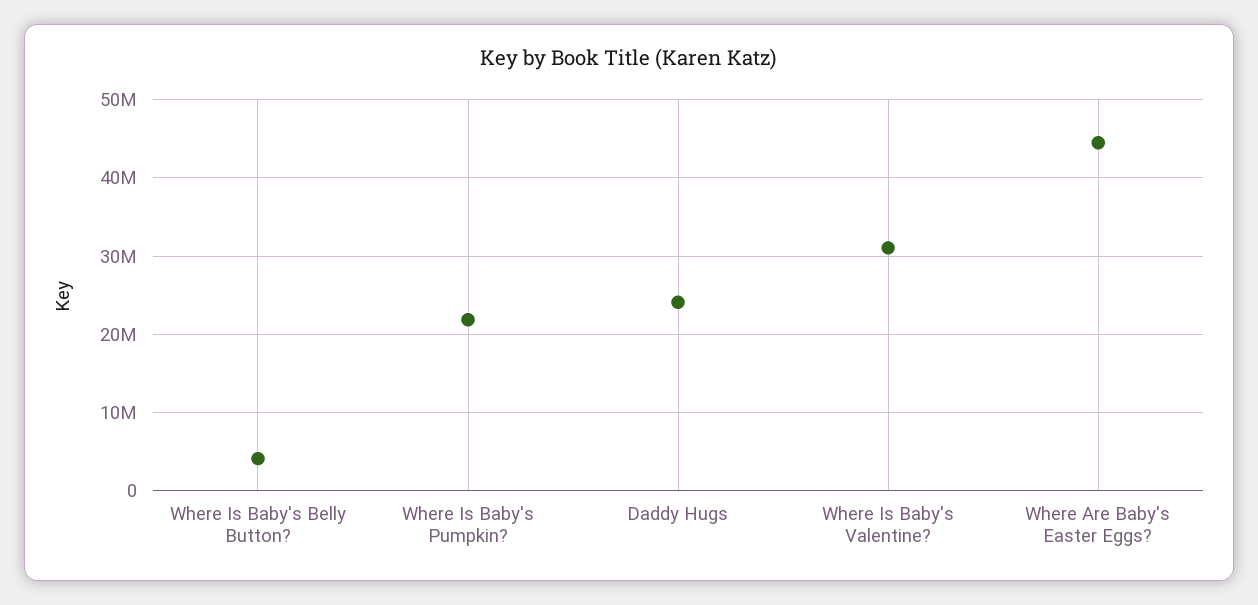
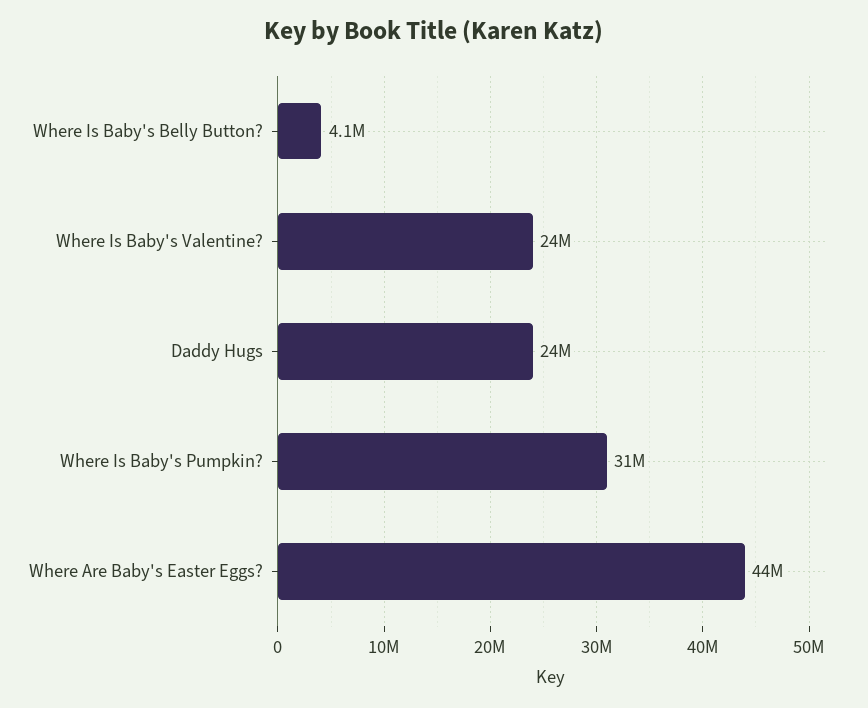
Where Is Baby's Pumpkin?: 22000000 -> 31000000
Where Is Baby's Valentine?: 31000000 -> 24000000

